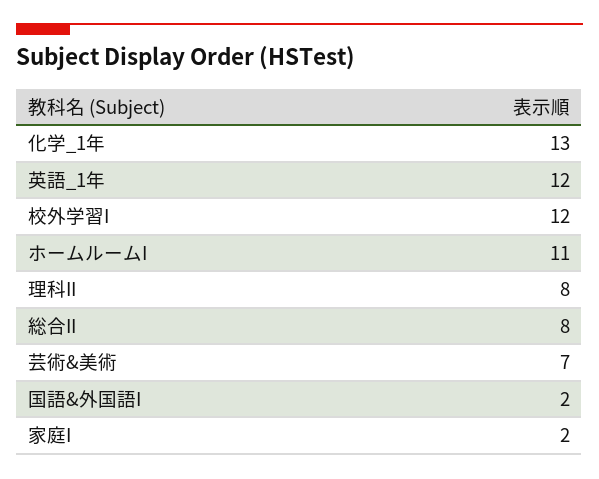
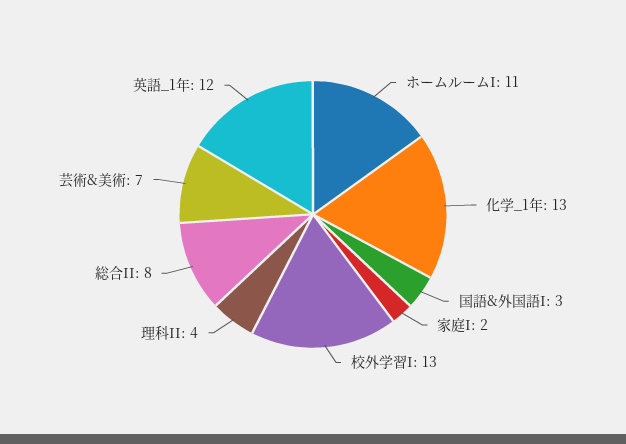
校外学習I: 12 -> 13
理科II: 8 -> 4
国語&外国語I: 2 -> 3

